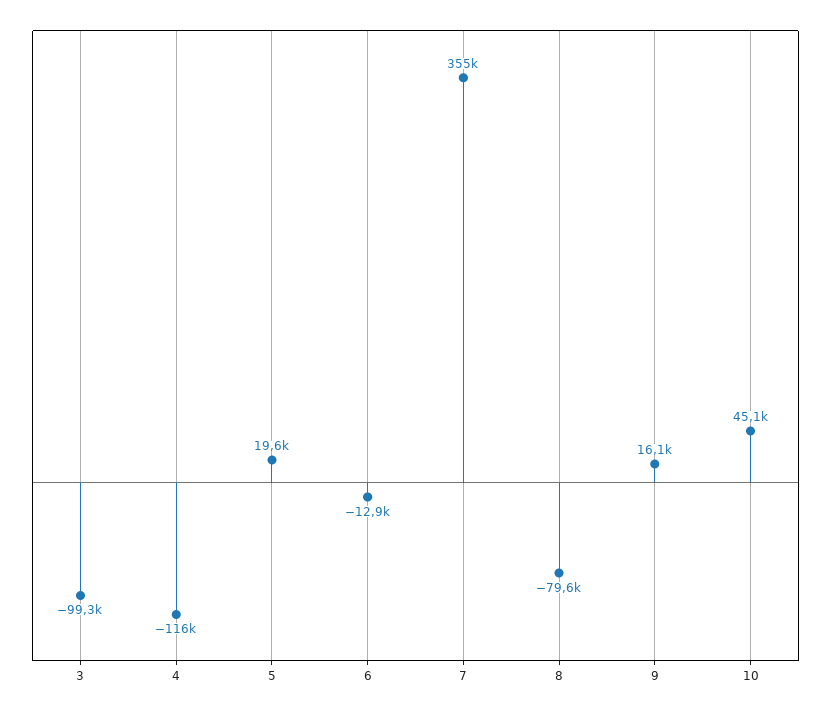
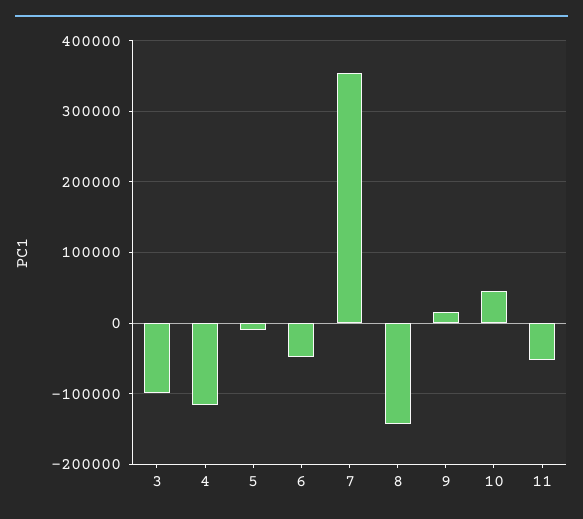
5: 19600 -> -10000
6: -12900 -> -50000
8: -79600 -> -140000
11: none -> -50000

